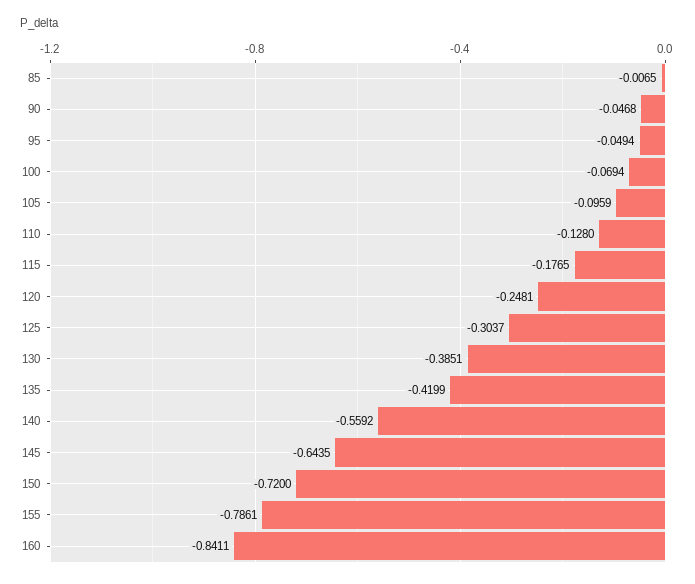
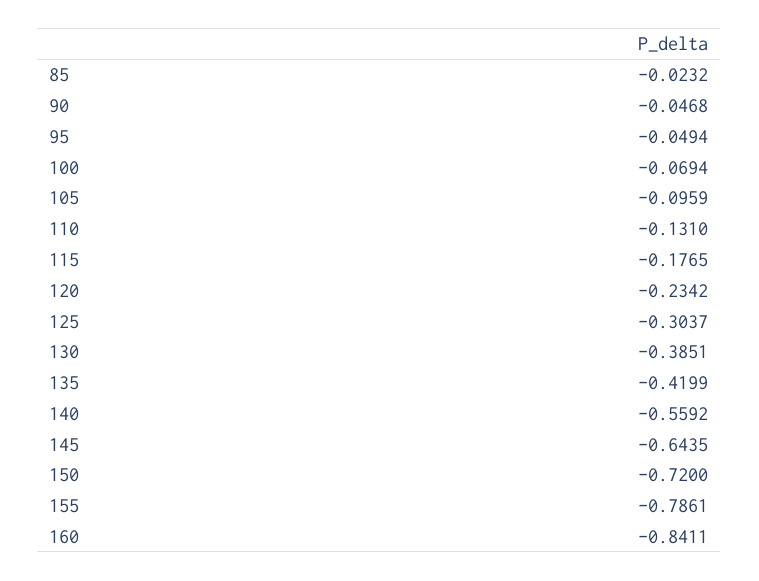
85: -0.0065 -> -0.0232
110: -0.128 -> -0.131
120: -0.2481 -> -0.2342

